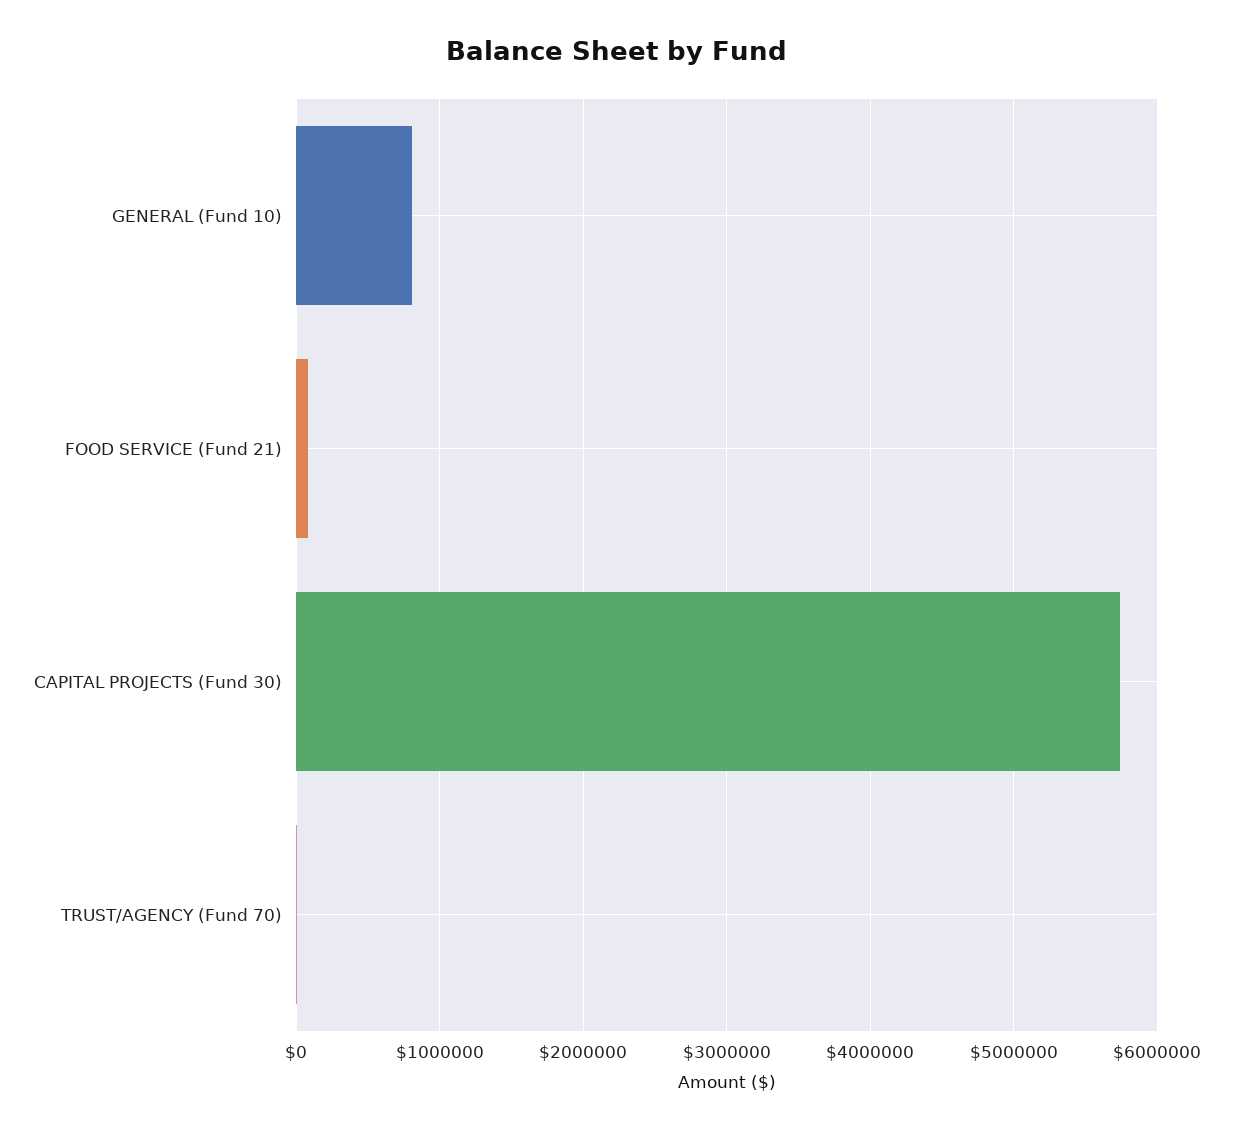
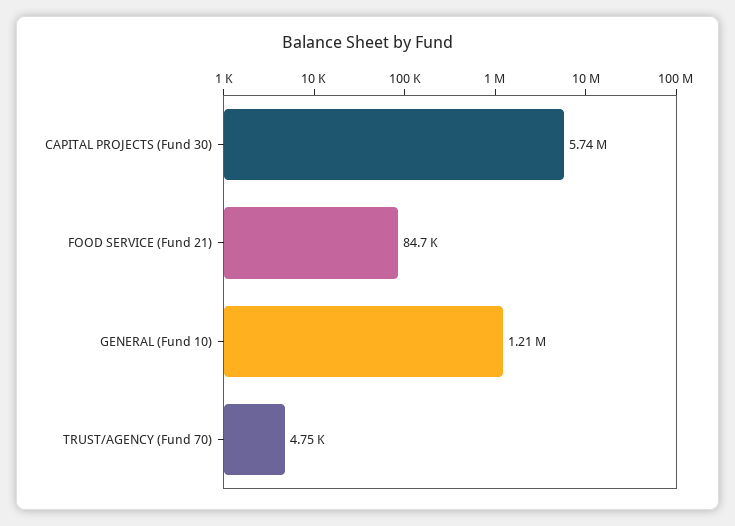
GENERAL (Fund 10): 800000 -> 1210000

